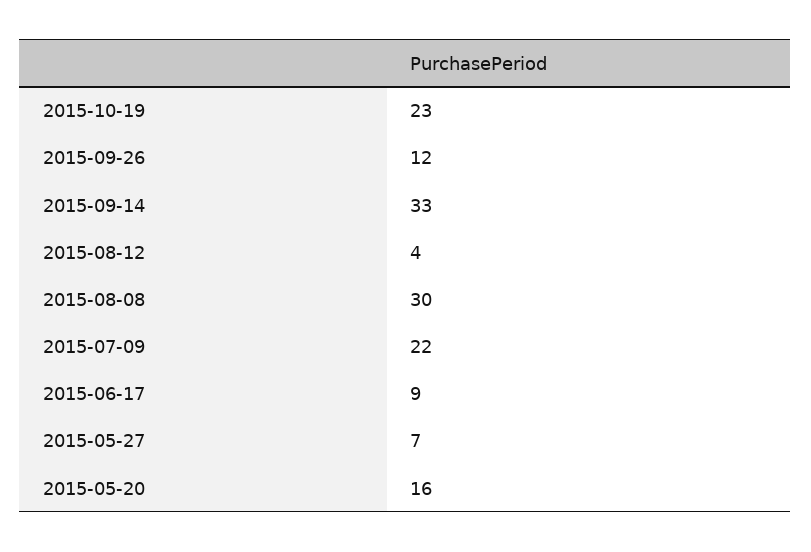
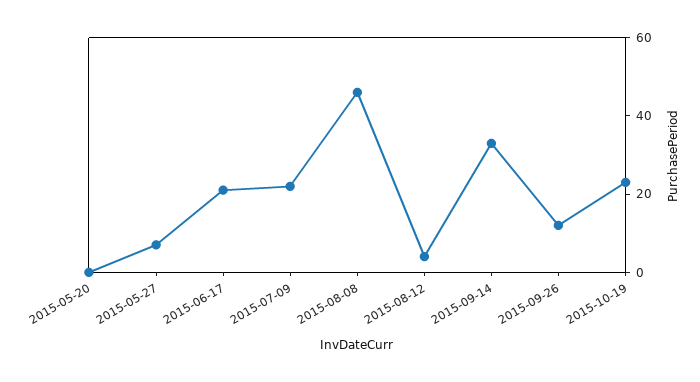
2015-08-08: 30 -> 45
2015-06-17: 9 -> 20
2015-05-20: 16 -> 0

